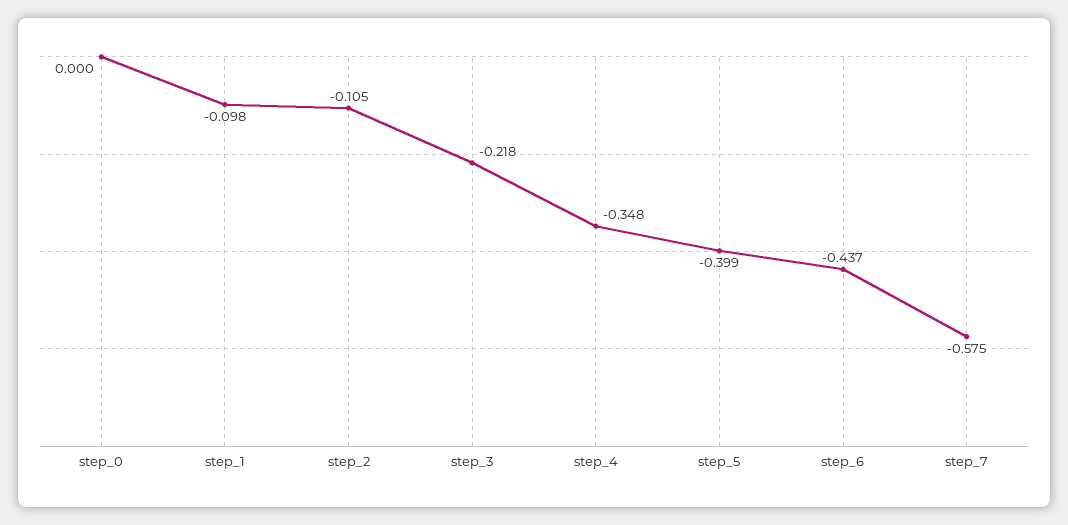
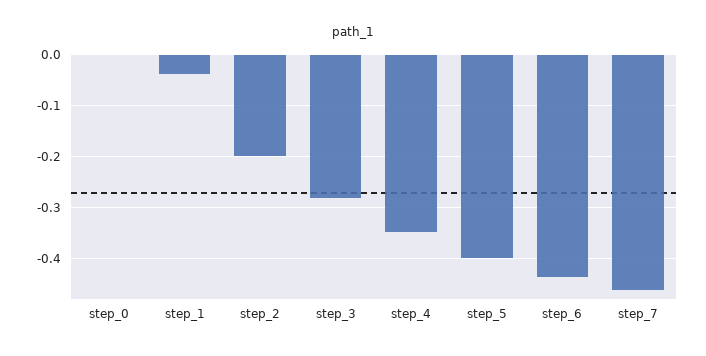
step_1: -0.098 -> -0.04
step_2: -0.105 -> -0.2
step_3: -0.218 -> -0.28
step_7: -0.575 -> -0.46

